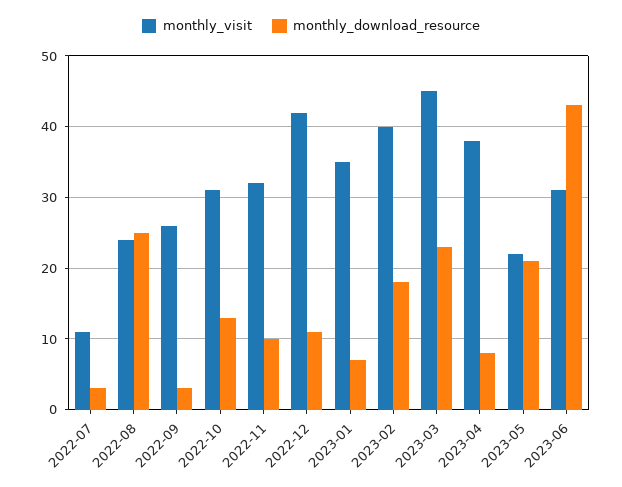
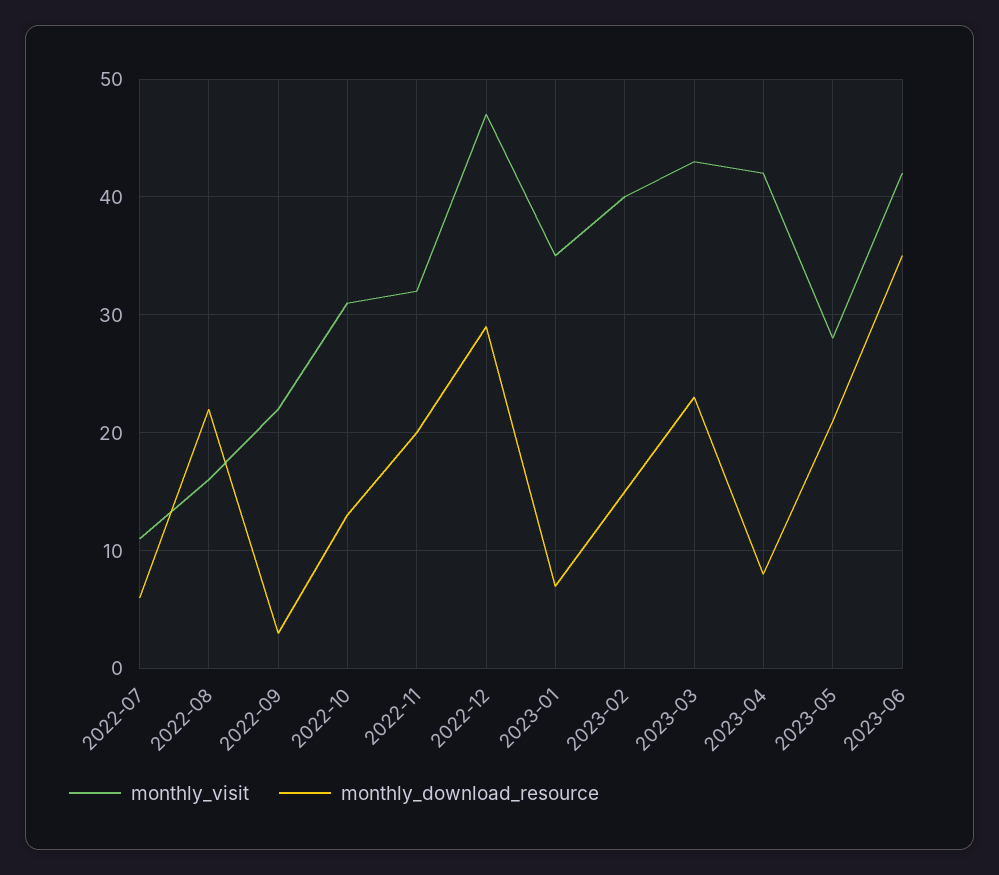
monthly_download_resource, 2022-07: 3 -> 6
monthly_visit, 2022-08: 24 -> 16
monthly_download_resource, 2022-08: 25 -> 22
monthly_visit, 2022-09: 26 -> 22
monthly_download_resource, 2022-11: 10 -> 20
monthly_visit, 2022-12: 42 -> 47
monthly_download_resource, 2022-12: 11 -> 29
monthly_download_resource, 2023-02: 18 -> 15
monthly_visit, 2023-03: 45 -> 43
monthly_visit, 2023-04: 38 -> 42
monthly_visit, 2023-05: 22 -> 28
monthly_visit, 2023-06: 31 -> 42
monthly_download_resource, 2023-06: 43 -> 35

